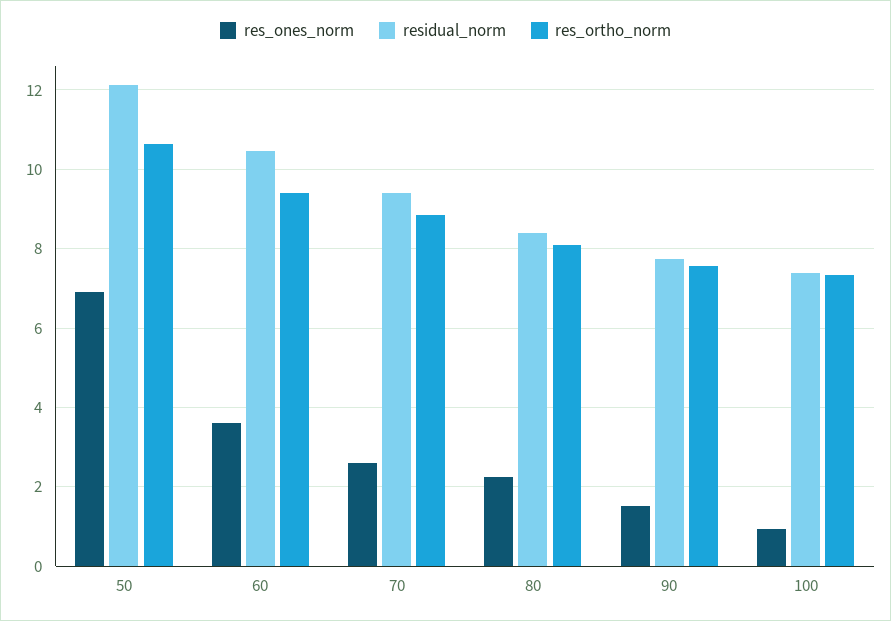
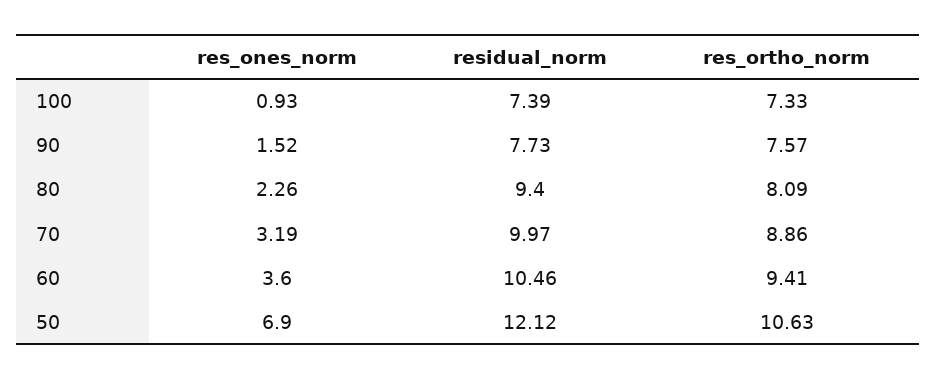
res_ones_norm, 70: 2.6 -> 3.19
residual_norm, 70: 9.4 -> 9.97
residual_norm, 80: 8.4 -> 9.4

